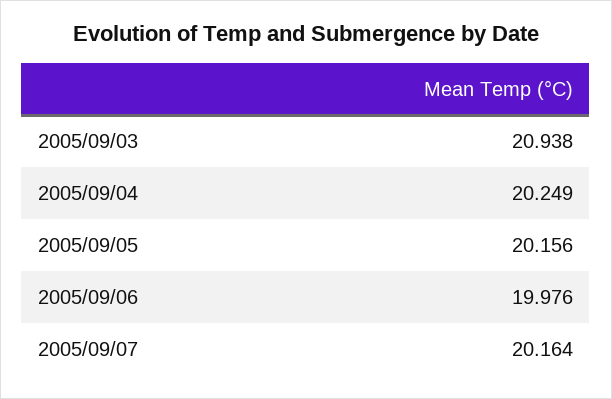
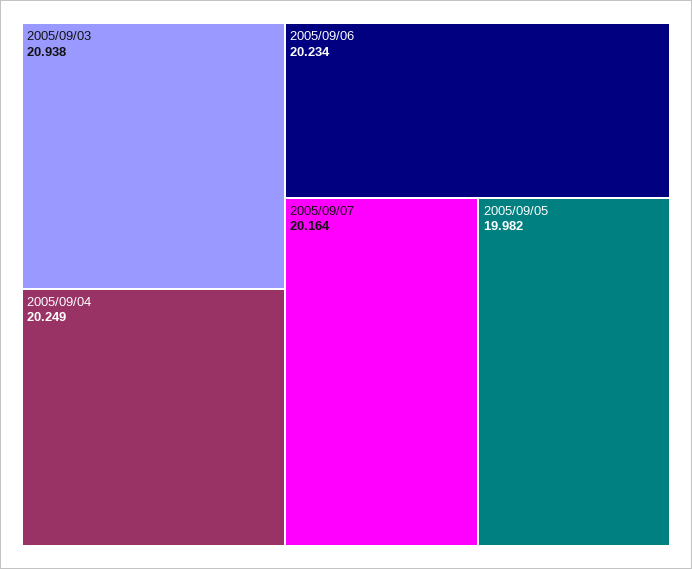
2005/09/05: 20.156 -> 19.982
2005/09/06: 19.976 -> 20.234

